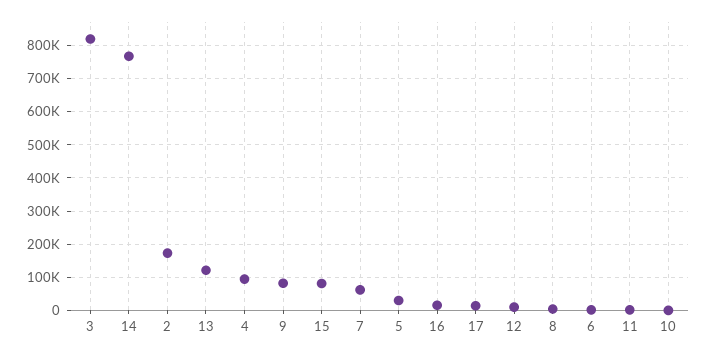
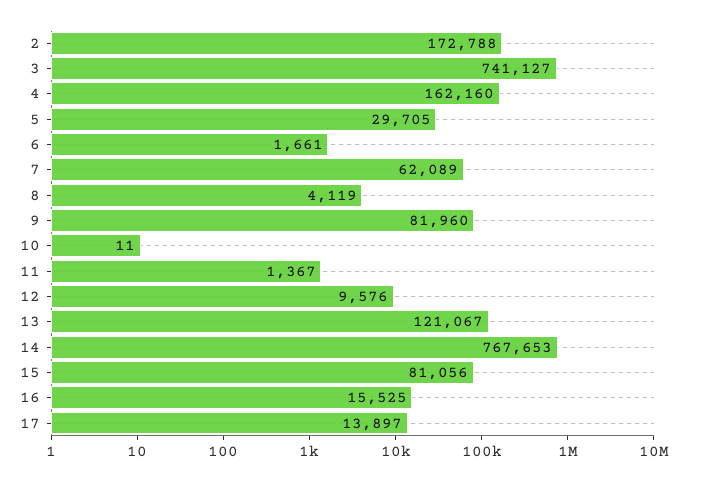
3: 820000 -> 741127
4: 100000 -> 162160

